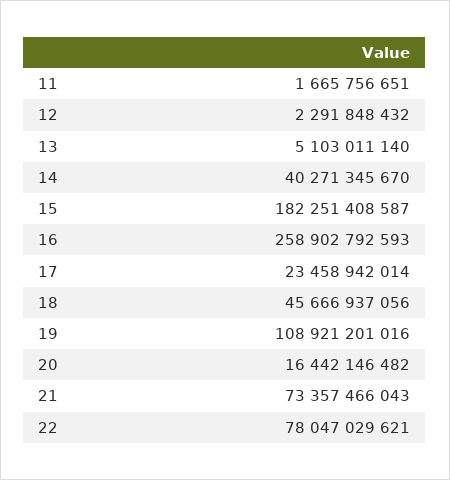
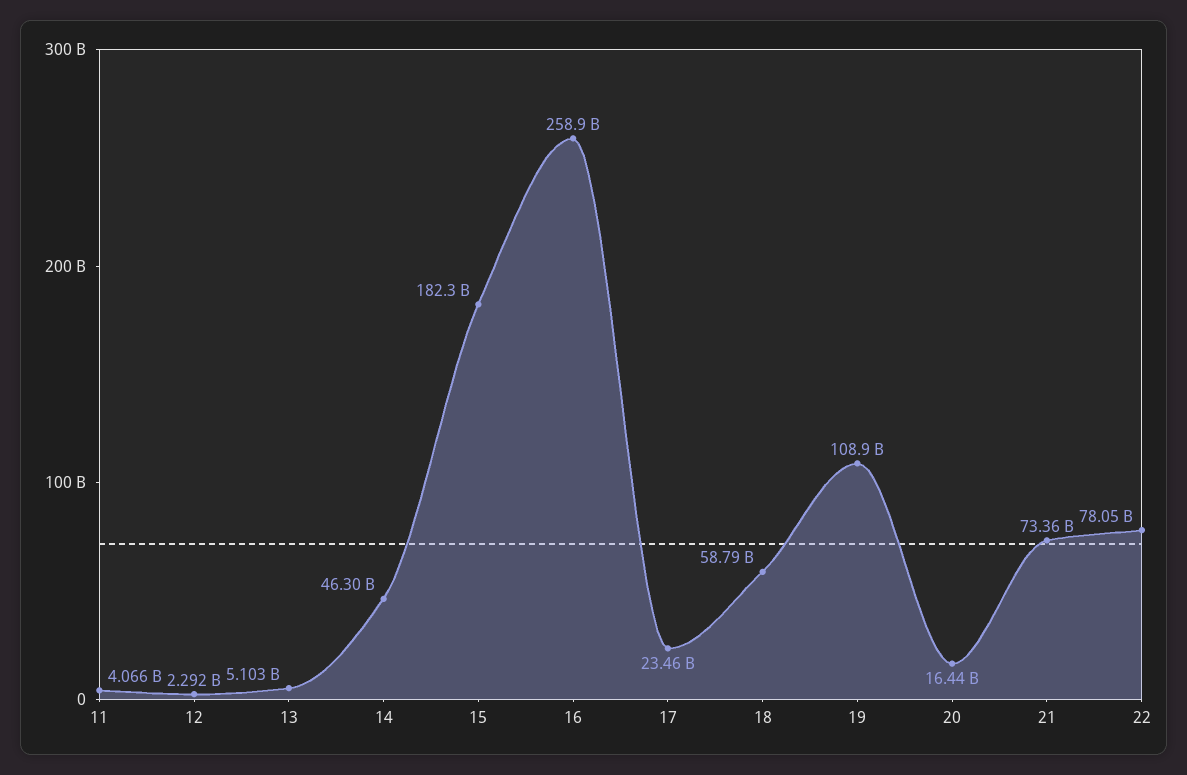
11: 1665756651 -> 4066000000
14: 40271345670 -> 46300000000
18: 45666937056 -> 58790000000

